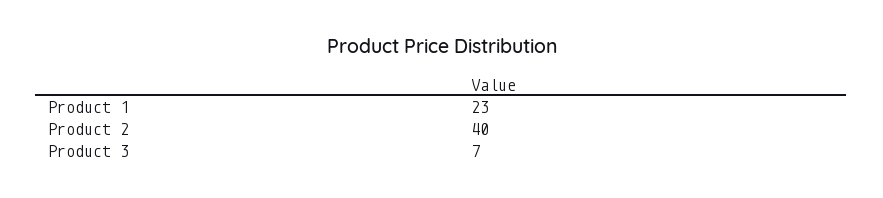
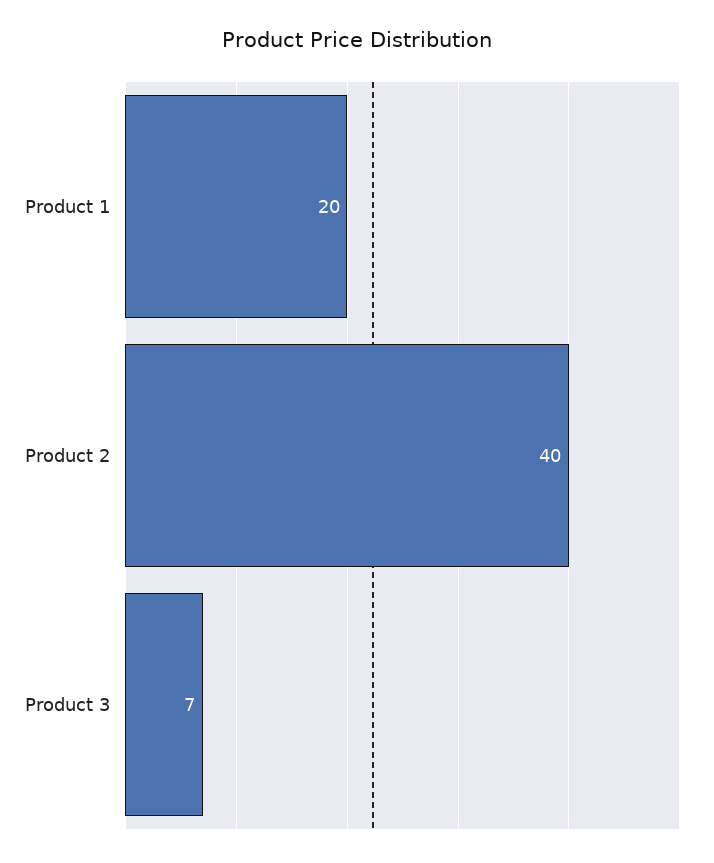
Product 1: 23 -> 20

